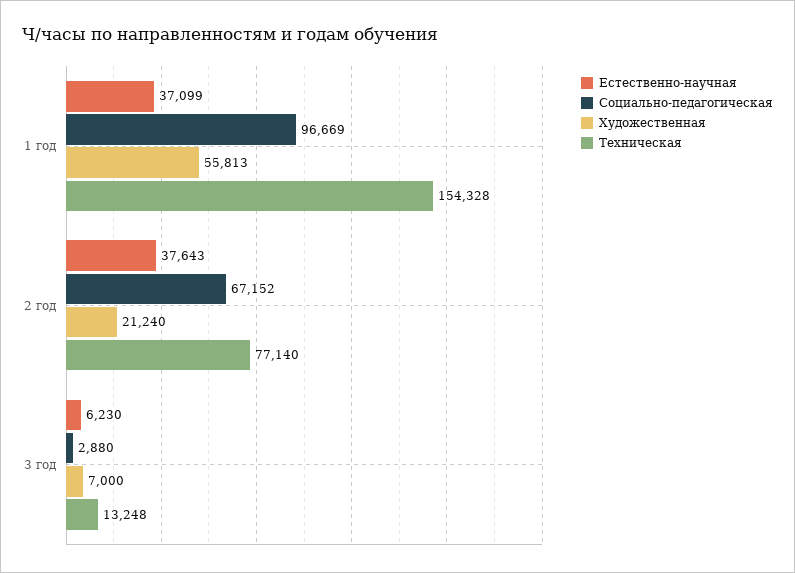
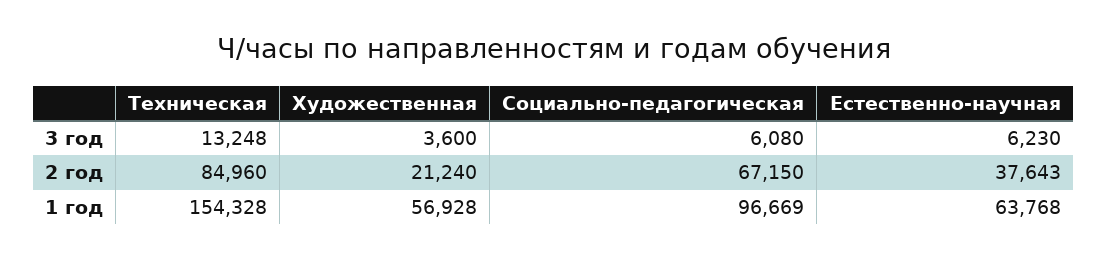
Естественно-научная, 1 год: 37099 -> 63768
Художественная, 1 год: 55813 -> 56928
Социально-педагогическая, 2 год: 67152 -> 67150
Техническая, 2 год: 77140 -> 84960
Социально-педагогическая, 3 год: 2880 -> 6080
Художественная, 3 год: 7000 -> 3600

